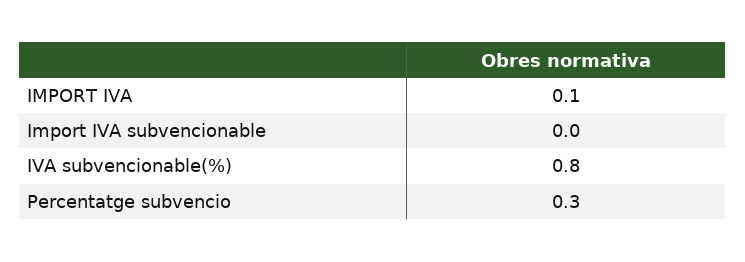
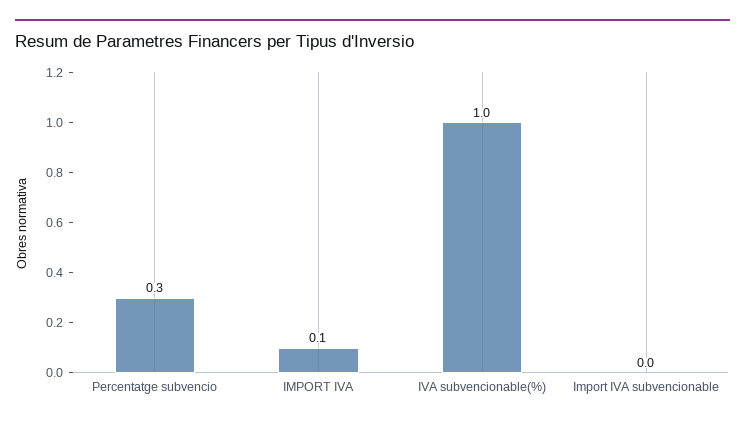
IVA subvencionable(%): 0.8 -> 1

